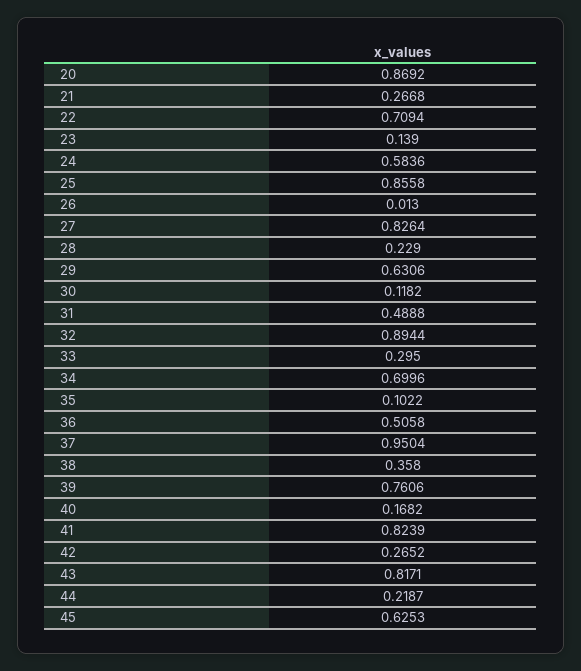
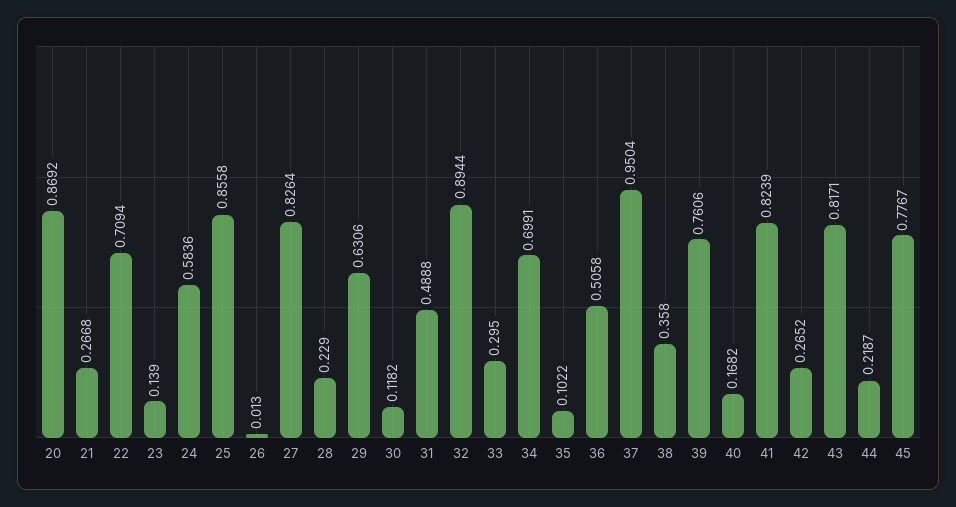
34: 0.6996 -> 0.6991
45: 0.6253 -> 0.7767

